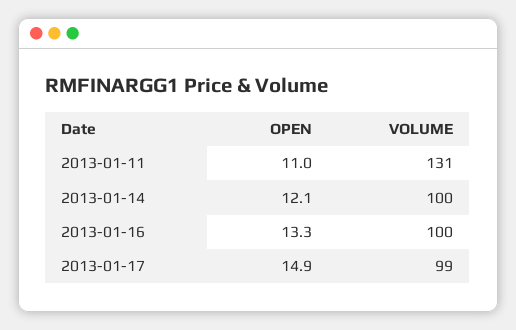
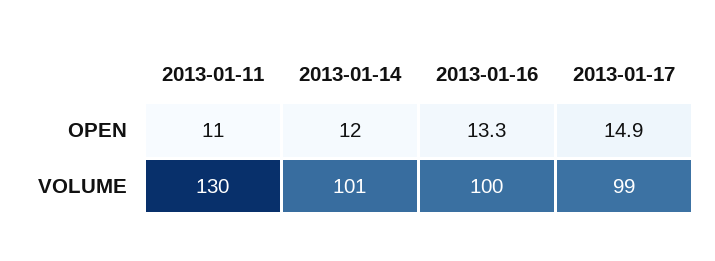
VOLUME, 2013-01-11: 131 -> 130
OPEN, 2013-01-14: 12.1 -> 12
VOLUME, 2013-01-14: 100 -> 101

